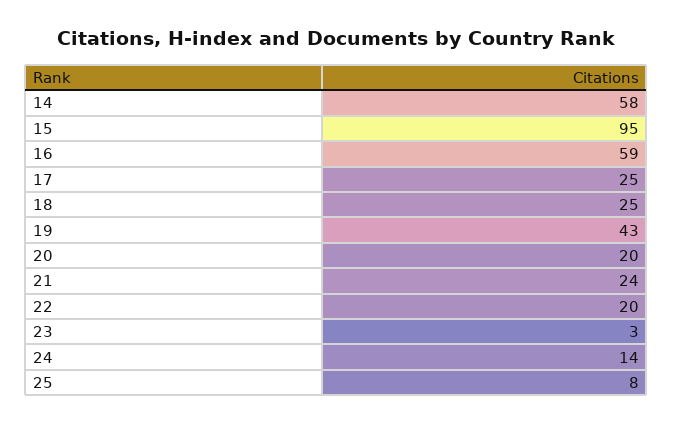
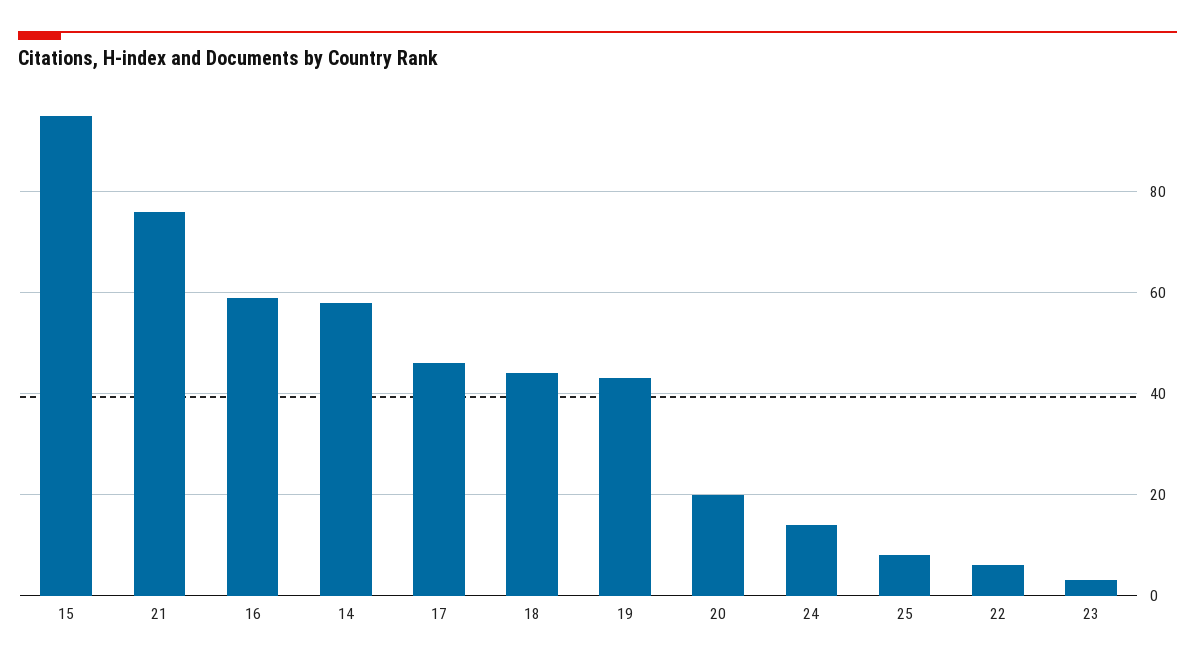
17: 25 -> 45
18: 25 -> 45
21: 24 -> 75
22: 20 -> 5

